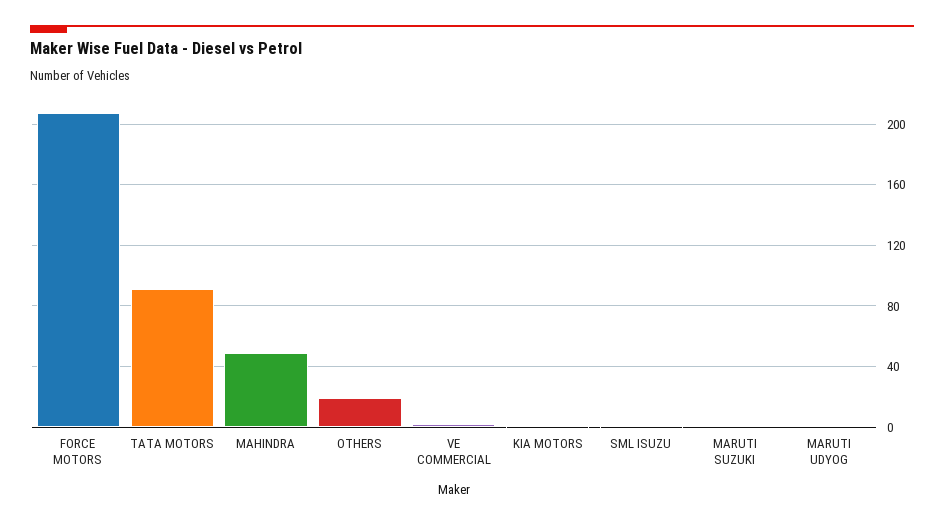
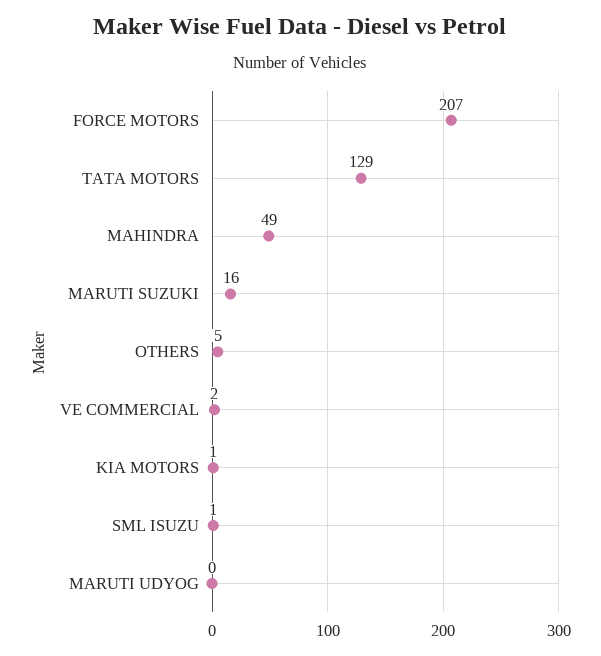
TATA MOTORS: 90 -> 129
OTHERS: 20 -> 5
MARUTI SUZUKI: 0 -> 16

